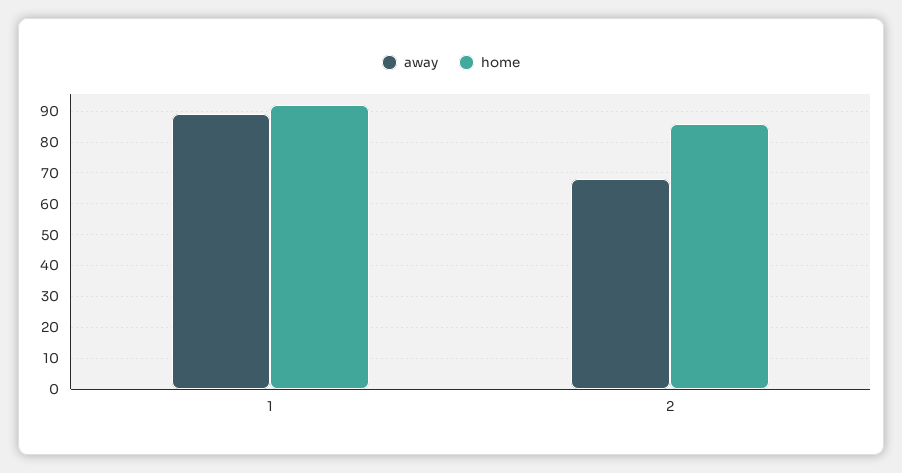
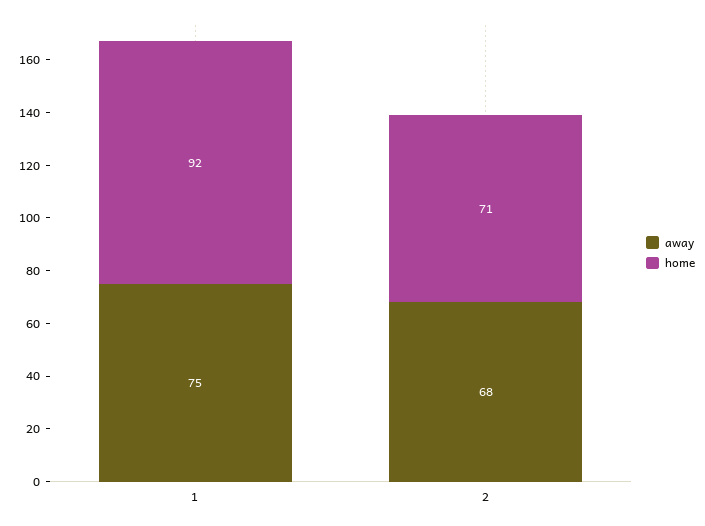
away, 1: 90 -> 75
home, 2: 85 -> 71

